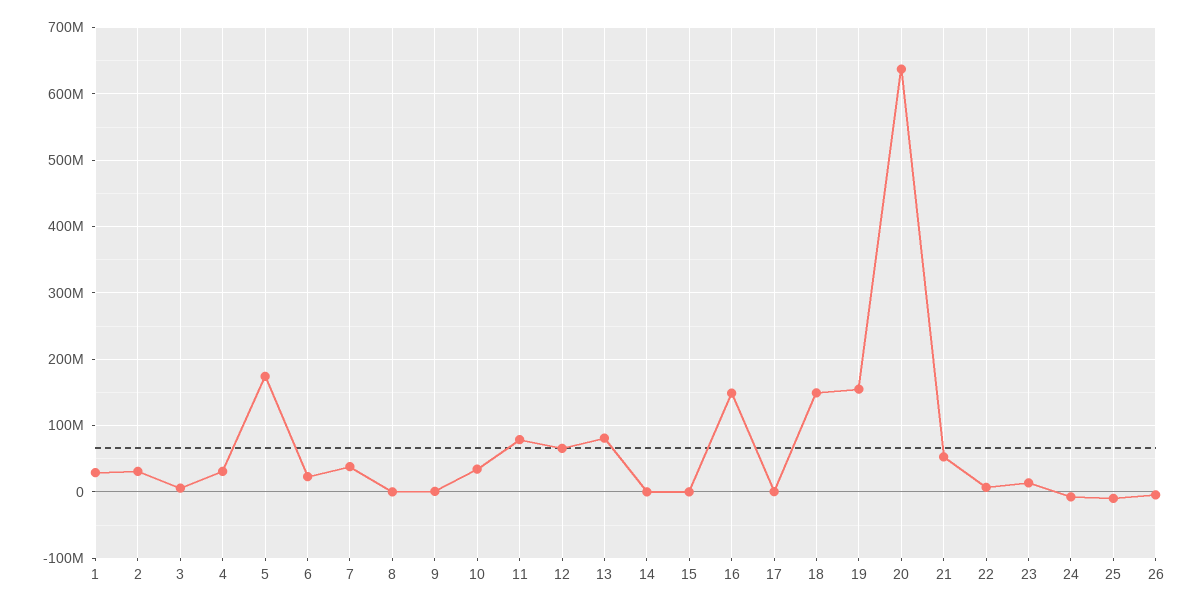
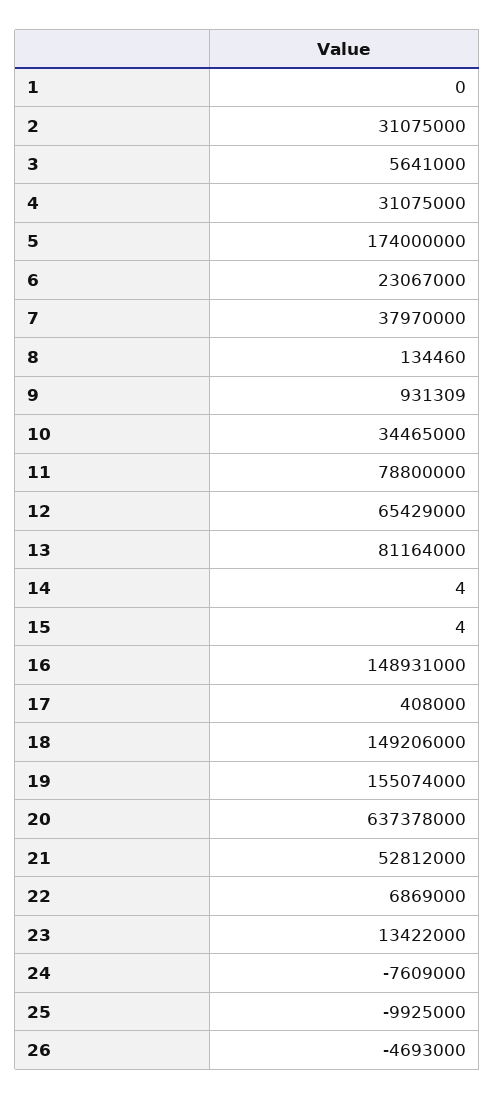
1: 30000000 -> 0

